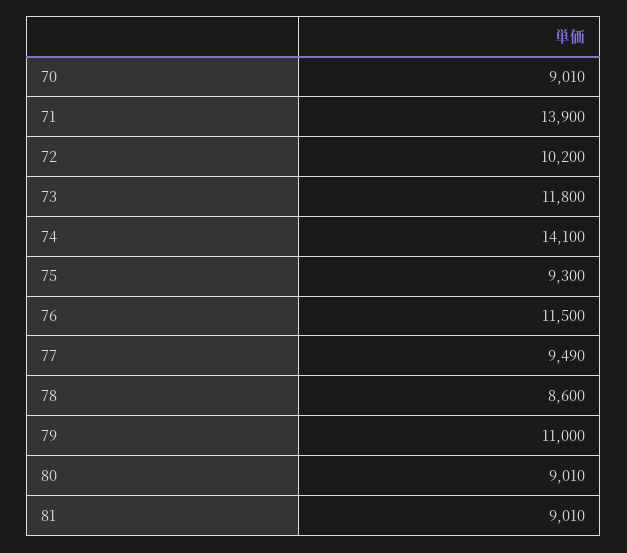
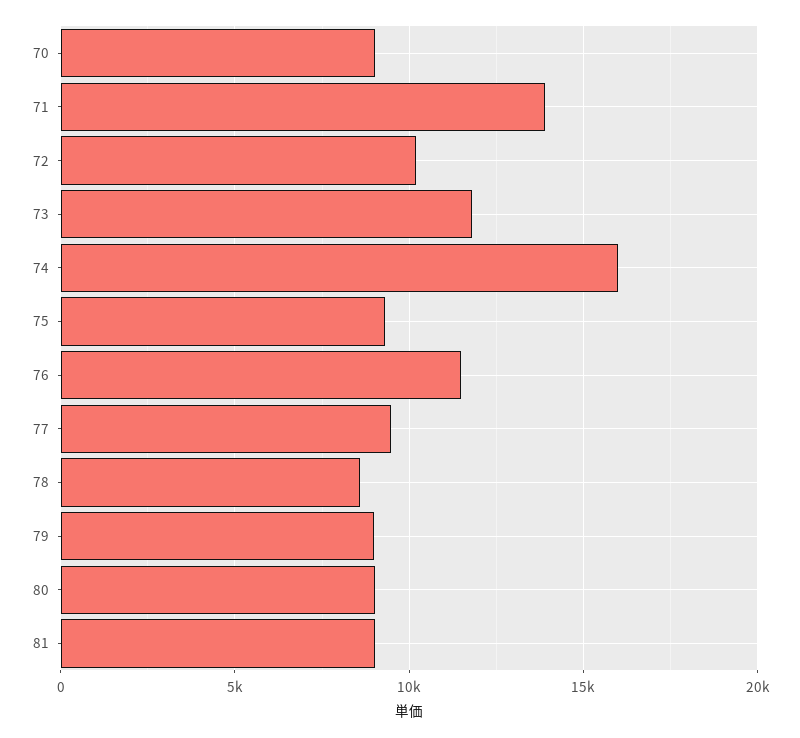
74: 14100 -> 16000
79: 11000 -> 9000

